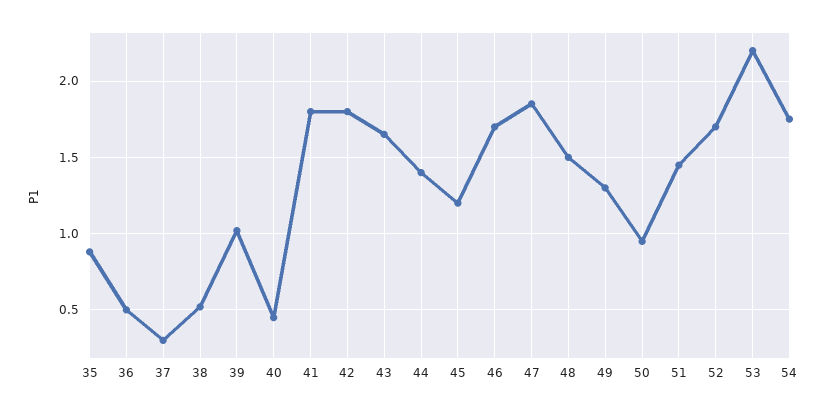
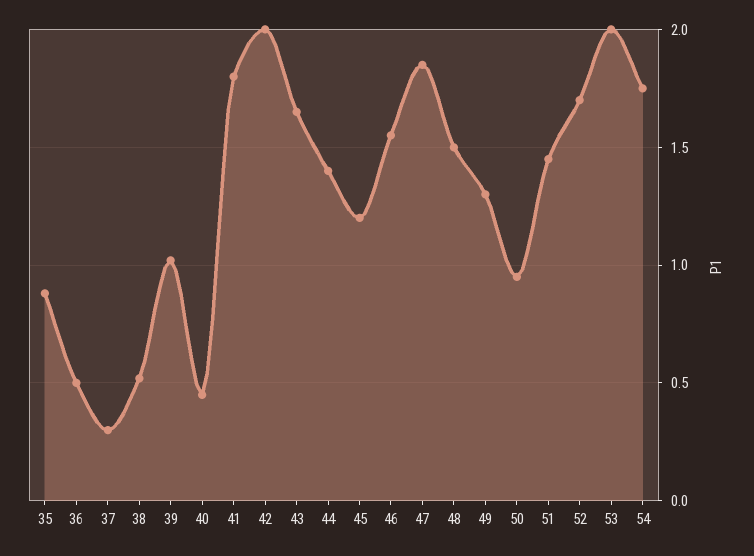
42: 1.8 -> 2
46: 1.7 -> 1.55
53: 2.2 -> 2

